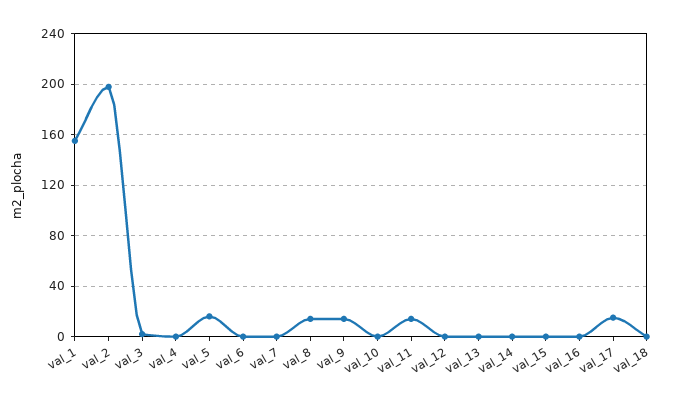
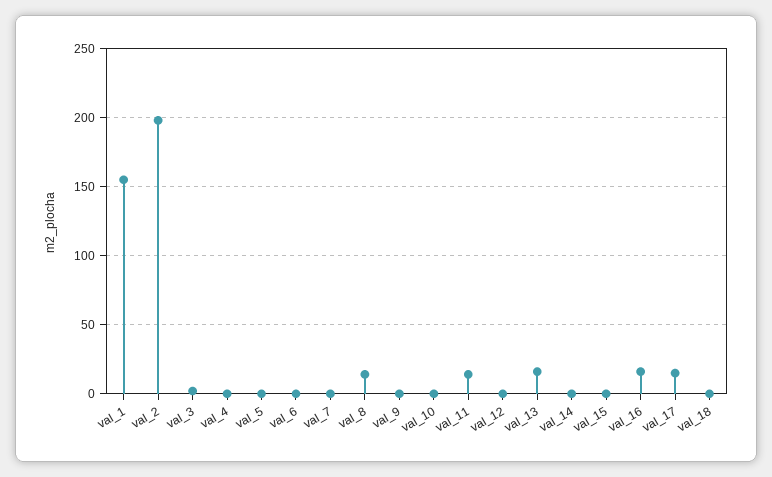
val_5: 15 -> 0
val_9: 15 -> 0
val_13: 0 -> 15
val_16: 0 -> 15

